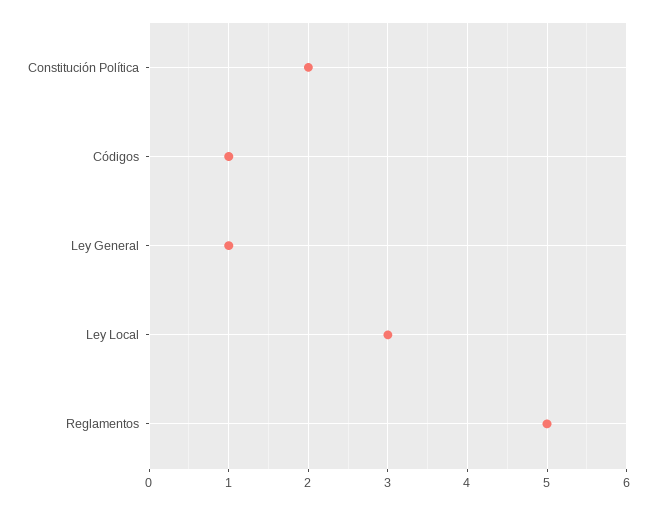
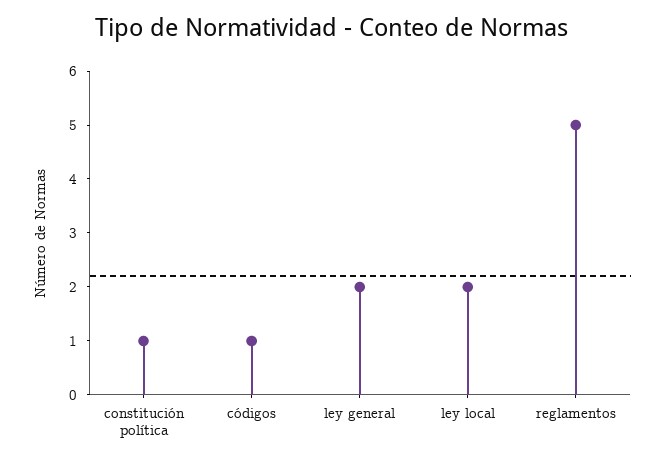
Constitución Política: 2 -> 1
Ley General: 1 -> 2
Ley Local: 3 -> 2

